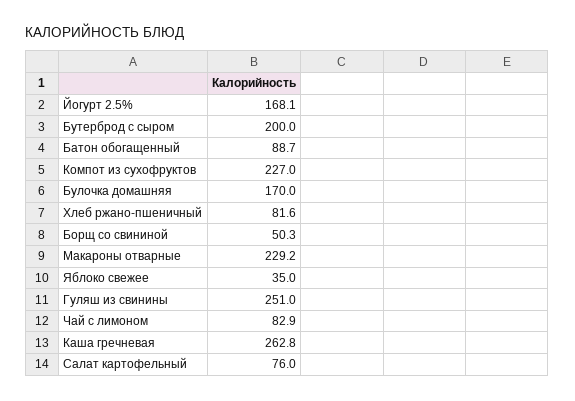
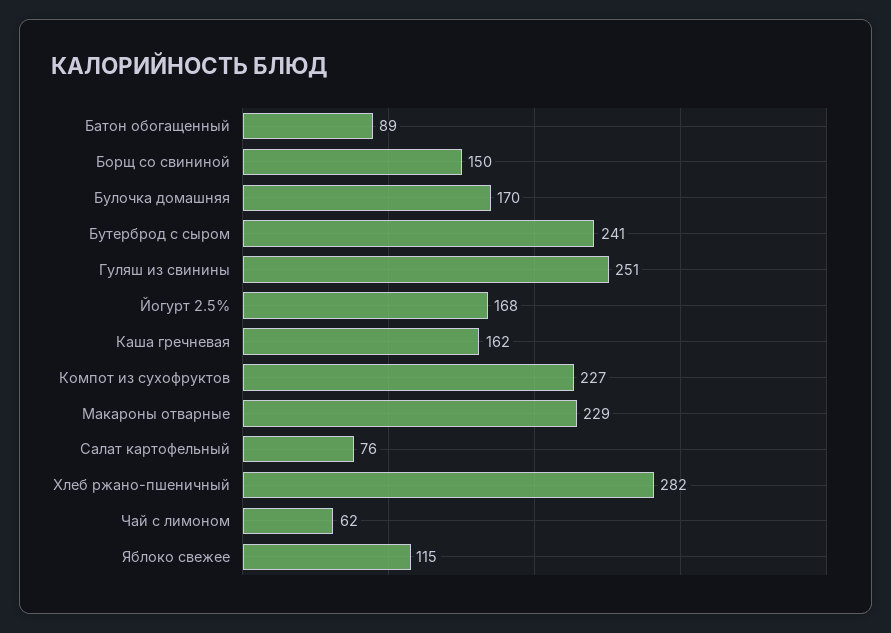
Бутерброд с сыром: 200 -> 241
Хлеб ржано-пшеничный: 81.6 -> 282
Борщ со свининой: 50.3 -> 150
Яблоко свежее: 35 -> 115
Чай с лимоном: 82.9 -> 62
Каша гречневая: 262.8 -> 162

